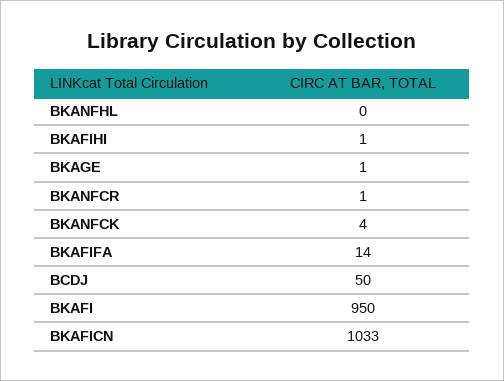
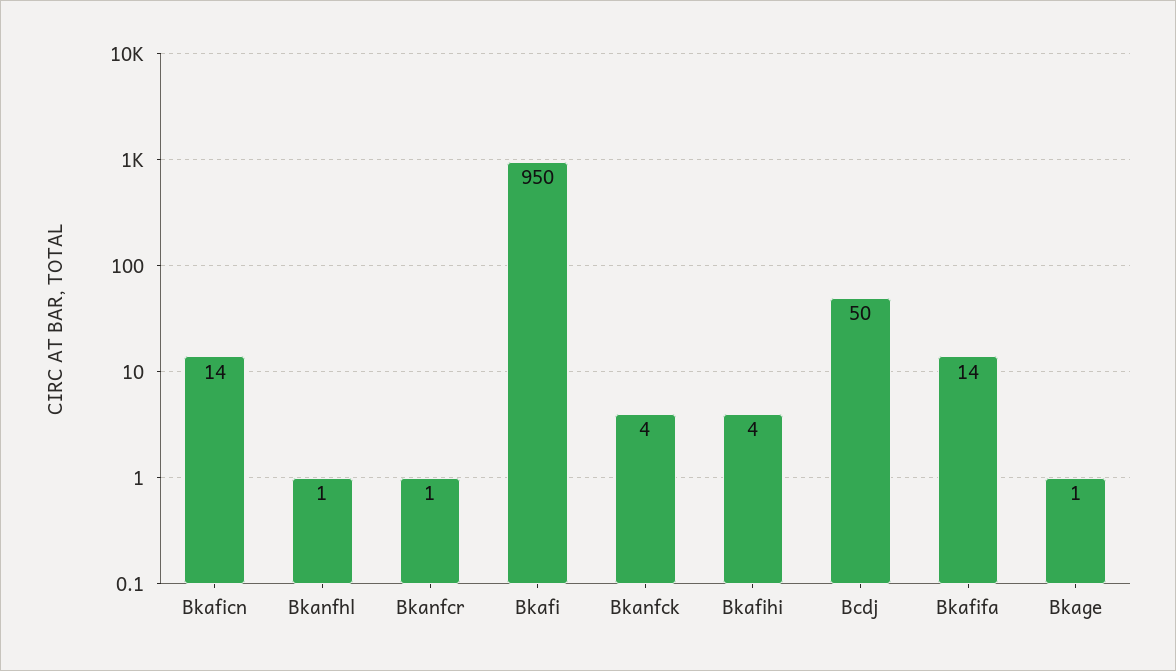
BKANFHL: 0 -> 1
BKAFIHI: 1 -> 4
BKAFICN: 1033 -> 14

